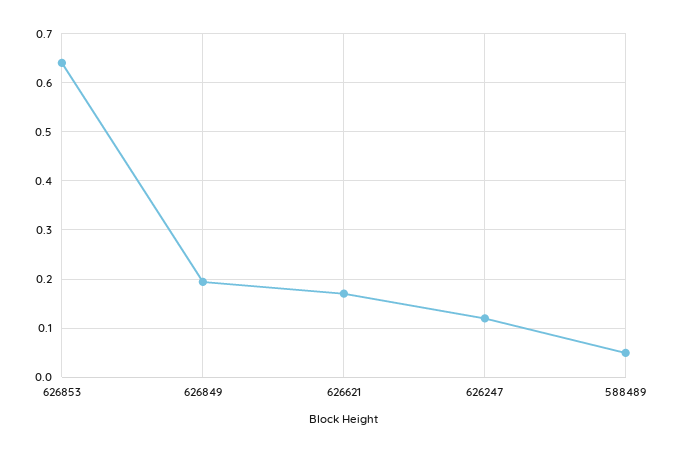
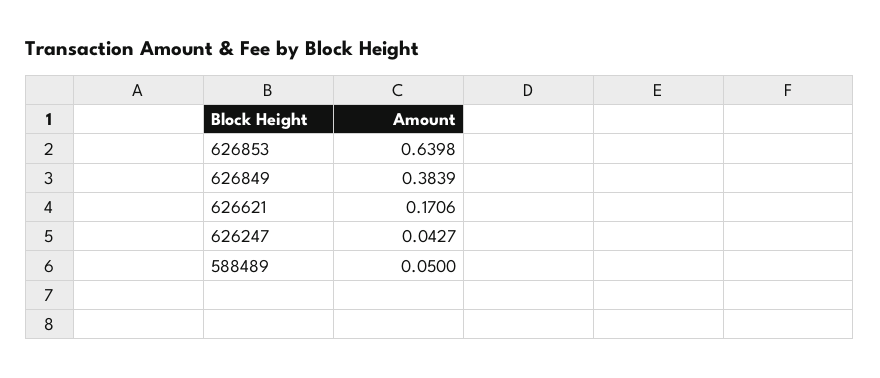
626849: 0.2 -> 0.3839
626247: 0.12 -> 0.0427

